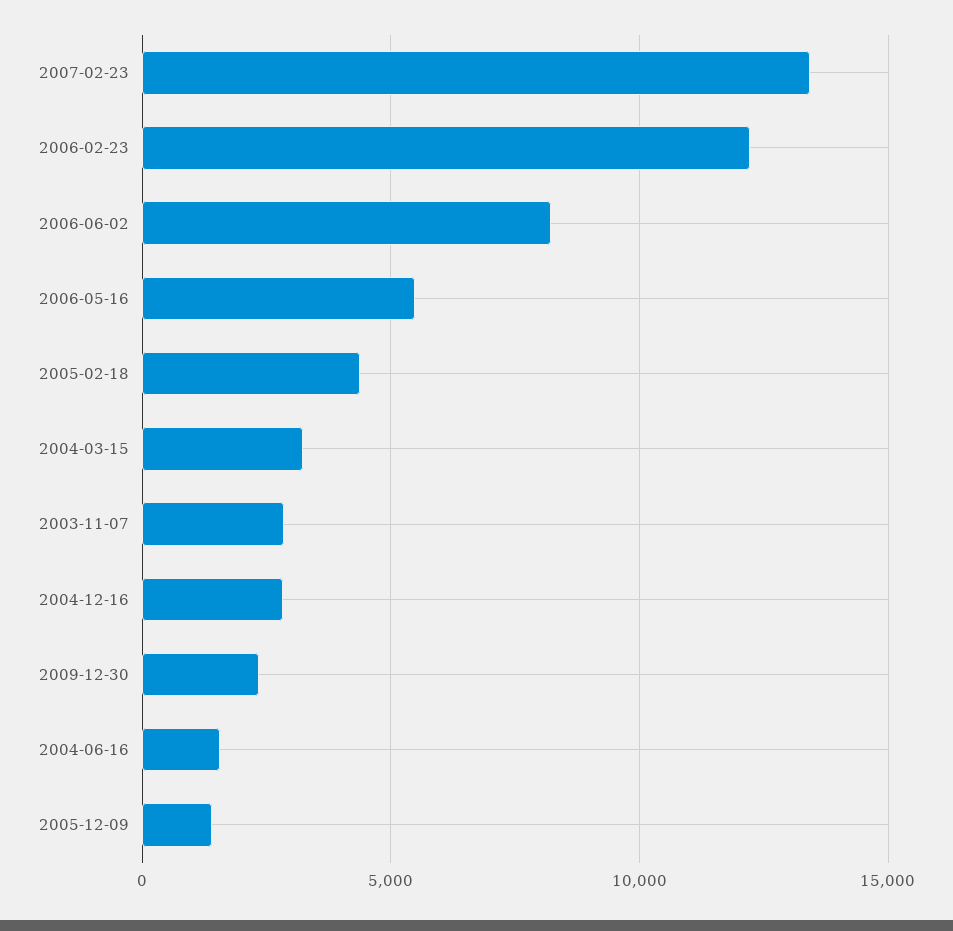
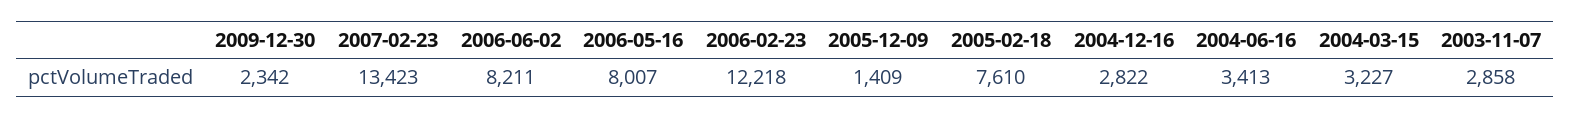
2006-05-16: 5500 -> 8007
2005-02-18: 4500 -> 7610
2004-06-16: 1500 -> 3413

